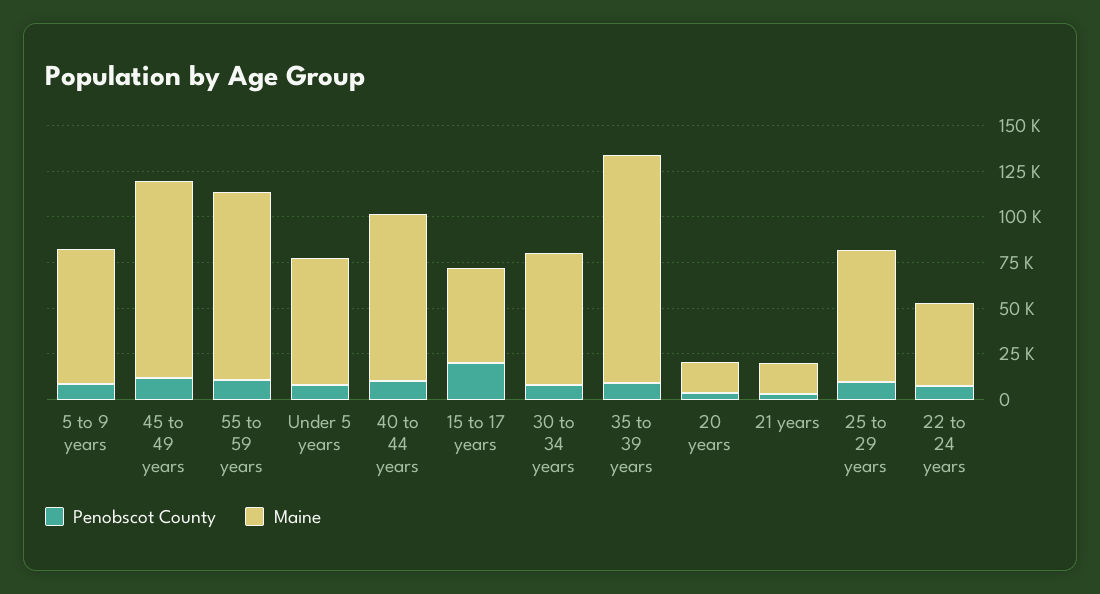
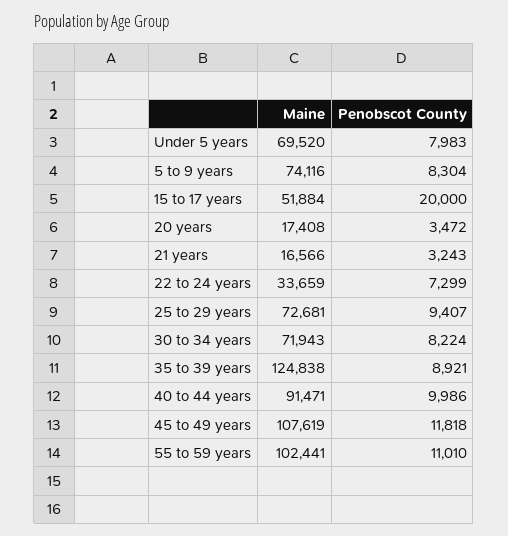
Maine, 22 to 24 years: 45000 -> 33659

